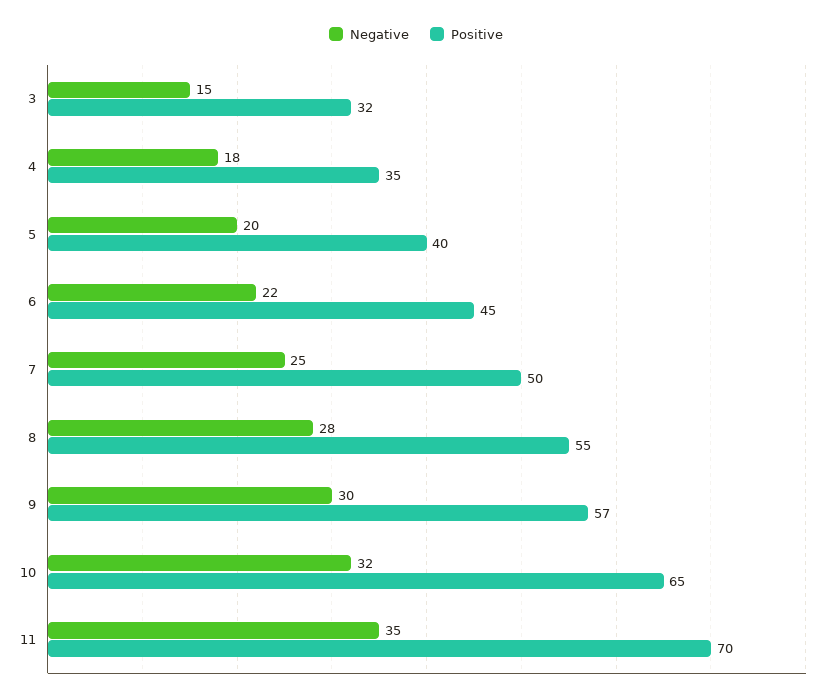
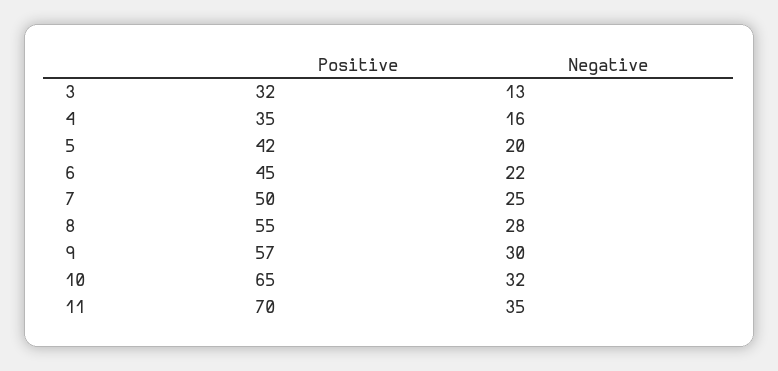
Negative, 3: 15 -> 13
Negative, 4: 18 -> 16
Positive, 5: 40 -> 42

